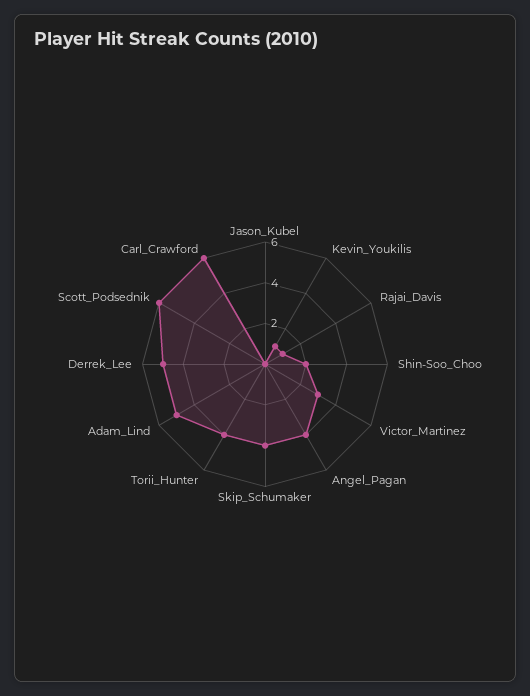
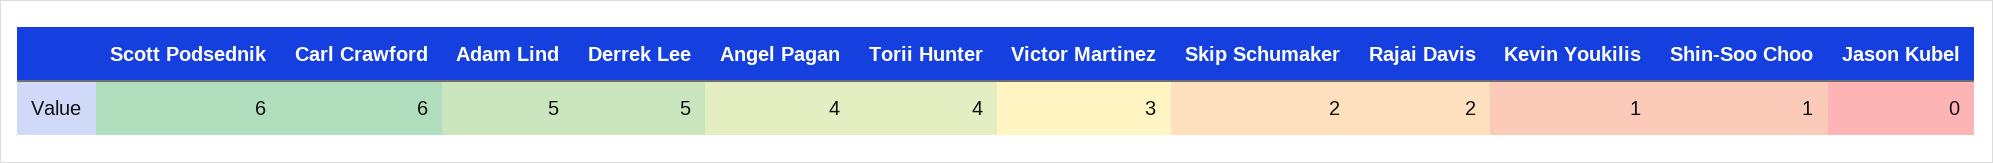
Rajai_Davis: 1 -> 2
Shin-Soo_Choo: 2 -> 1
Skip_Schumaker: 4 -> 2

